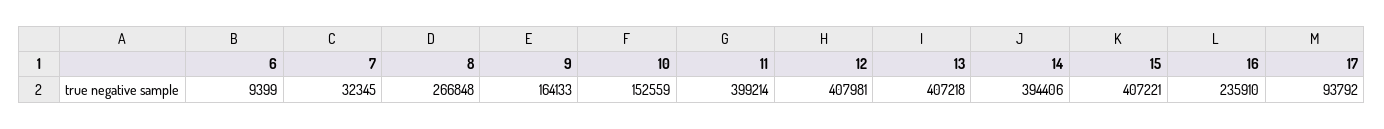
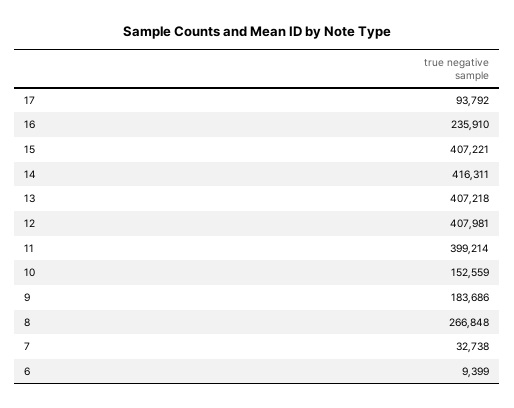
7: 32345 -> 32738
9: 164133 -> 183686
14: 394406 -> 416311

